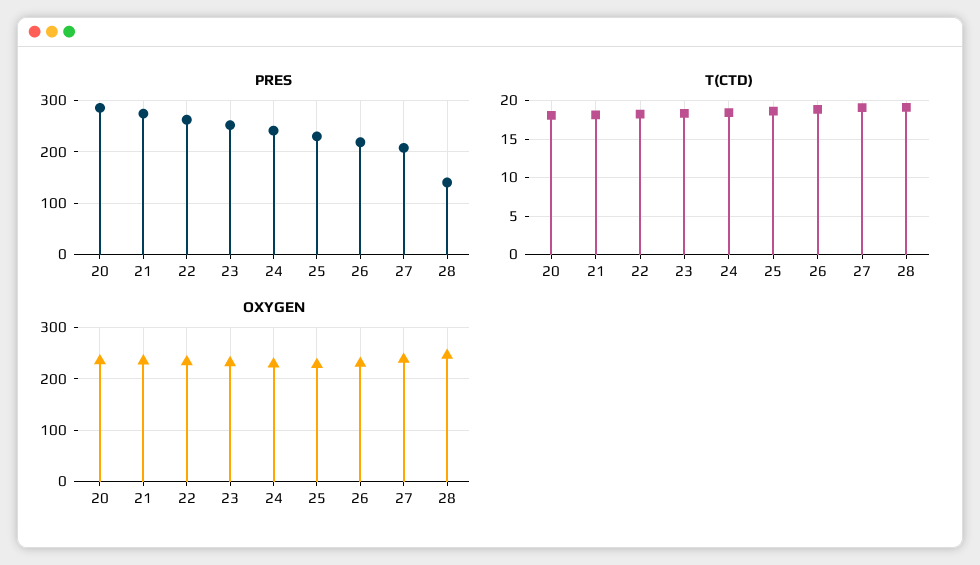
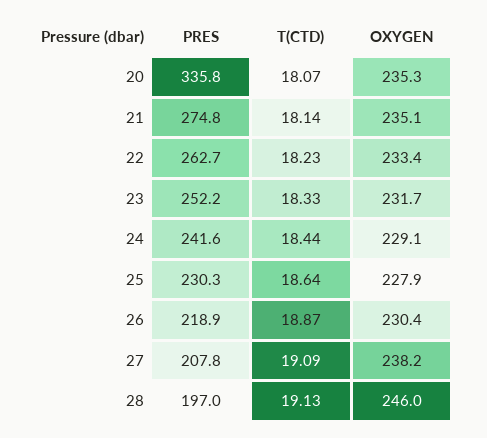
PRES, 20: 280 -> 335.8
PRES, 28: 140 -> 197

